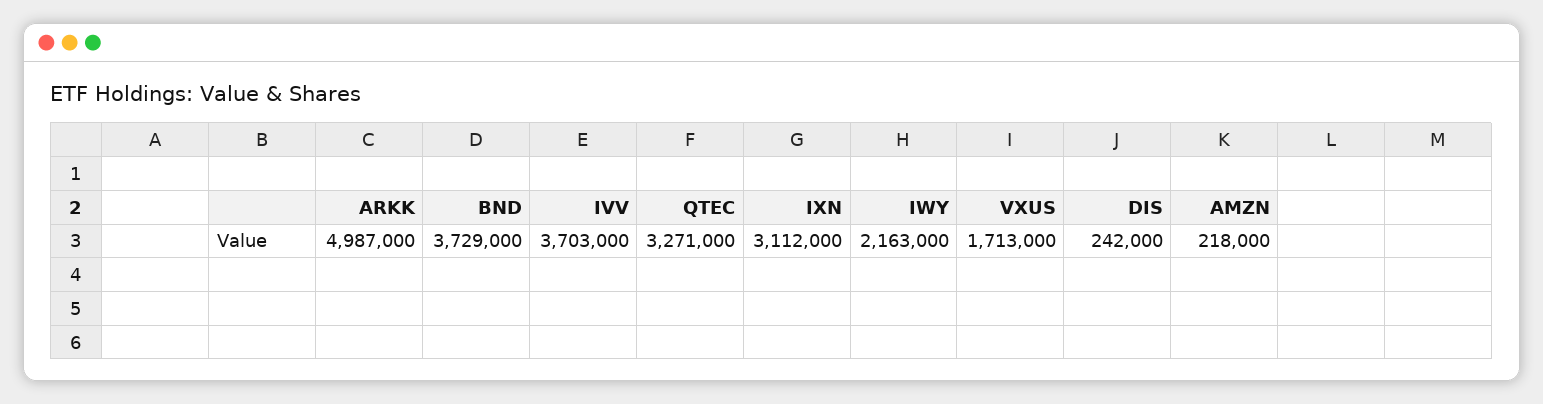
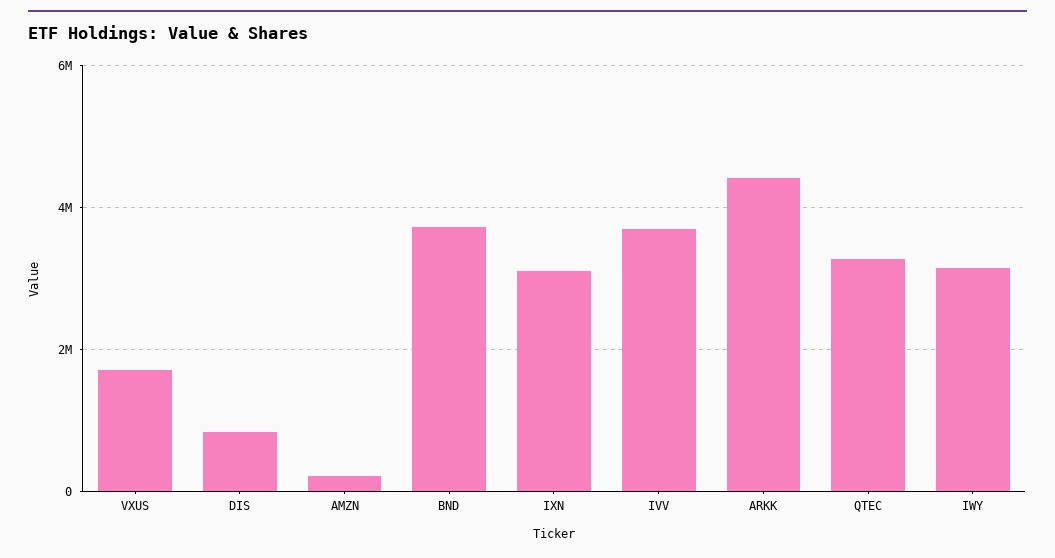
ARKK: 4987000 -> 4400000
IWY: 2163000 -> 3200000
DIS: 242000 -> 800000

